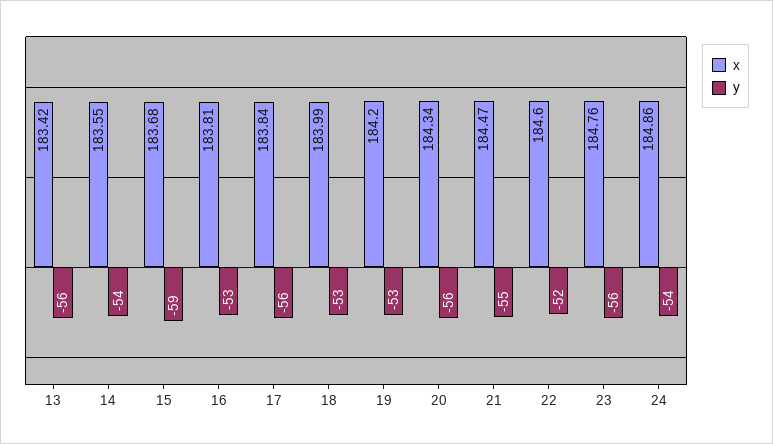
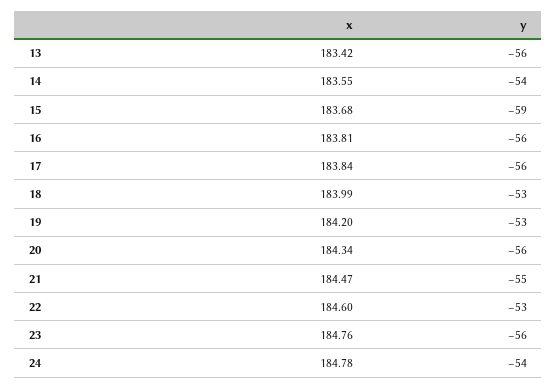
y, 16: -53 -> -56
y, 22: -52 -> -53
x, 24: 184.86 -> 184.78

